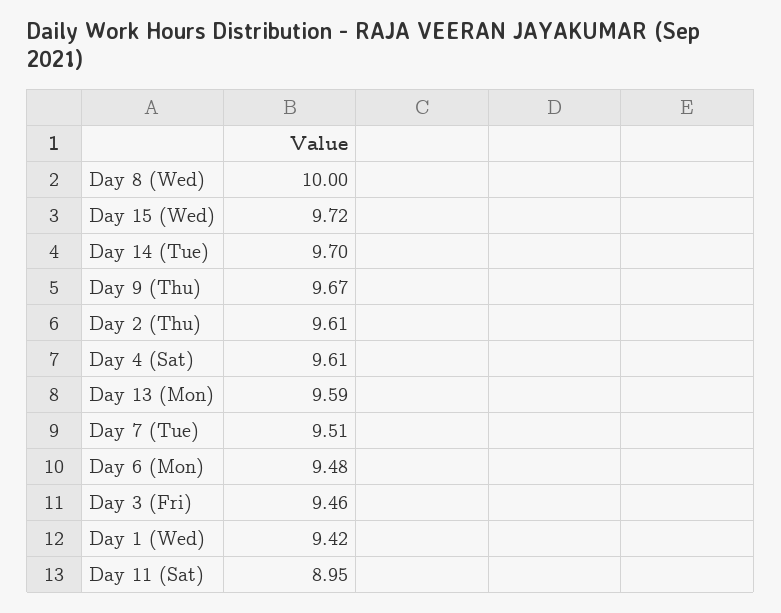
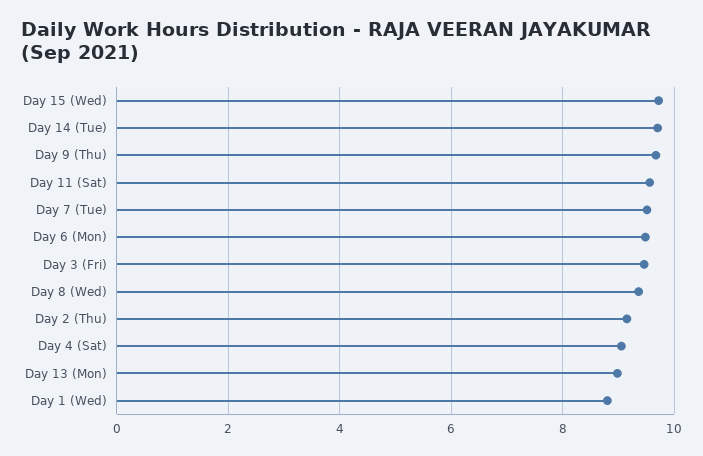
Day 8 (Wed): 10 -> 9.4
Day 2 (Thu): 9.61 -> 9.2
Day 4 (Sat): 9.61 -> 9
Day 13 (Mon): 9.59 -> 9
Day 1 (Wed): 9.42 -> 8.8
Day 11 (Sat): 8.95 -> 9.6

